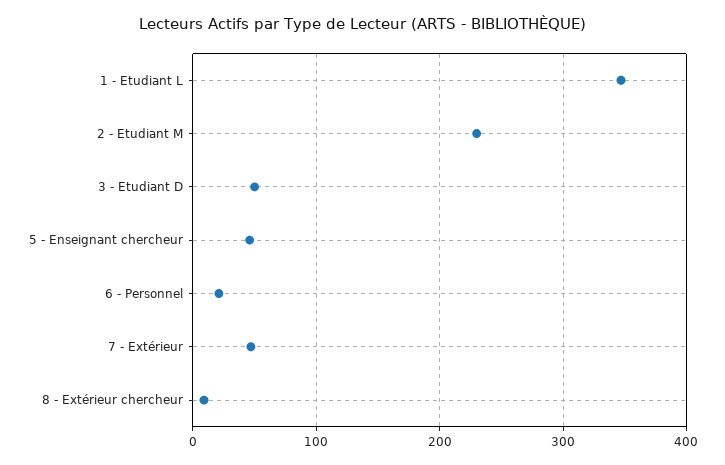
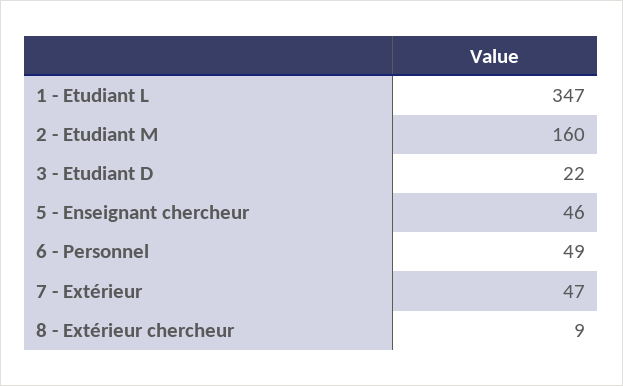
2 - Etudiant M: 230 -> 160
3 - Etudiant D: 50 -> 22
6 - Personnel: 20 -> 49

